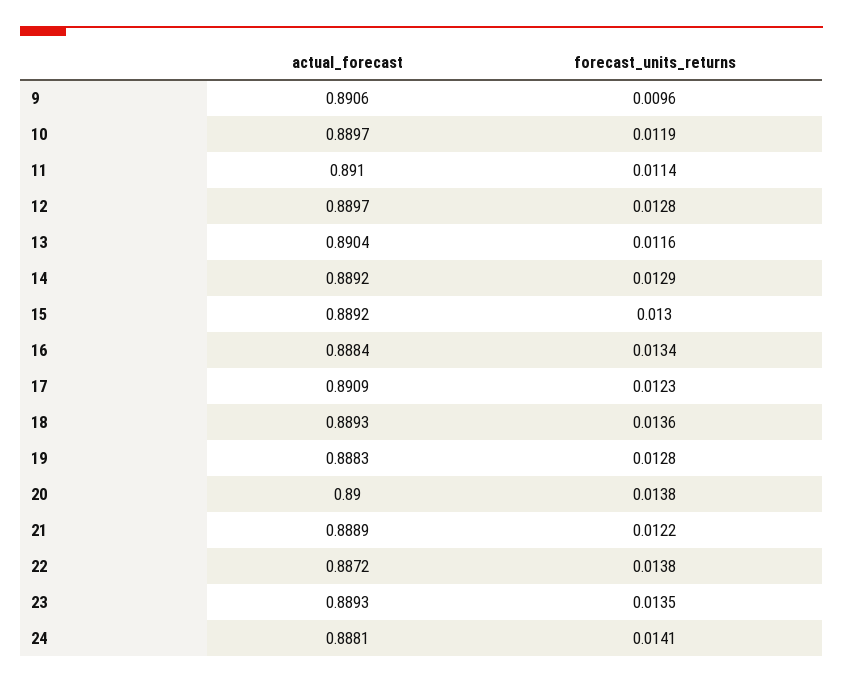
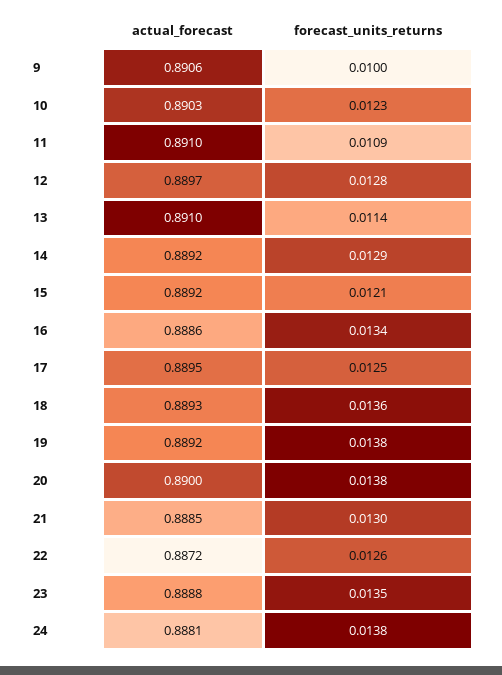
forecast_units_returns, 9: 0.0096 -> 0.01
actual_forecast, 10: 0.8897 -> 0.8903
forecast_units_returns, 10: 0.0119 -> 0.0123
forecast_units_returns, 11: 0.0114 -> 0.0109
actual_forecast, 13: 0.8904 -> 0.891
forecast_units_returns, 13: 0.0116 -> 0.0114
forecast_units_returns, 15: 0.013 -> 0.0121
actual_forecast, 16: 0.8884 -> 0.8886
actual_forecast, 17: 0.8909 -> 0.8895
forecast_units_returns, 17: 0.0123 -> 0.0125
actual_forecast, 19: 0.8883 -> 0.8892
forecast_units_returns, 19: 0.0128 -> 0.0138
actual_forecast, 21: 0.8889 -> 0.8885
forecast_units_returns, 21: 0.0122 -> 0.013
forecast_units_returns, 22: 0.0138 -> 0.0126
actual_forecast, 23: 0.8893 -> 0.8888
forecast_units_returns, 24: 0.0141 -> 0.0138

